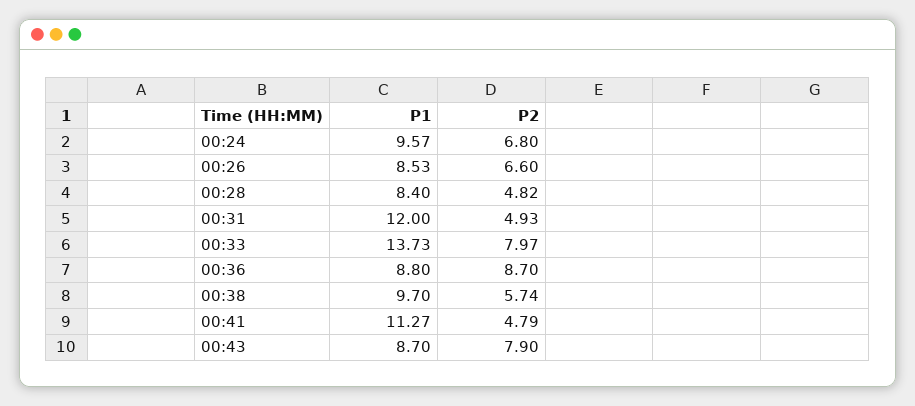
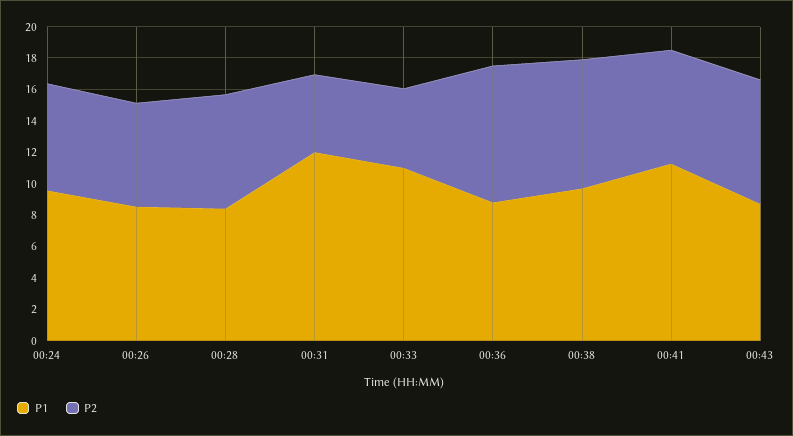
P2, 00:28: 4.82 -> 7
P1, 00:33: 13.73 -> 11
P2, 00:33: 7.97 -> 5
P2, 00:38: 5.74 -> 8
P2, 00:41: 4.79 -> 7

